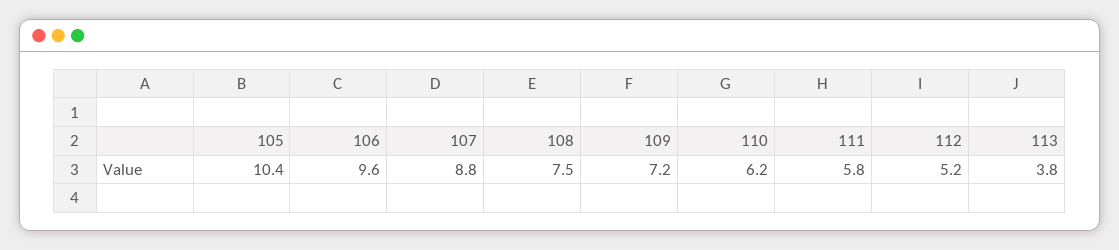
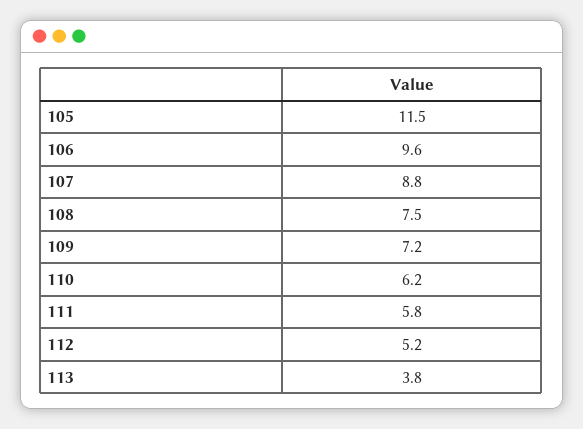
105: 10.4 -> 11.5

